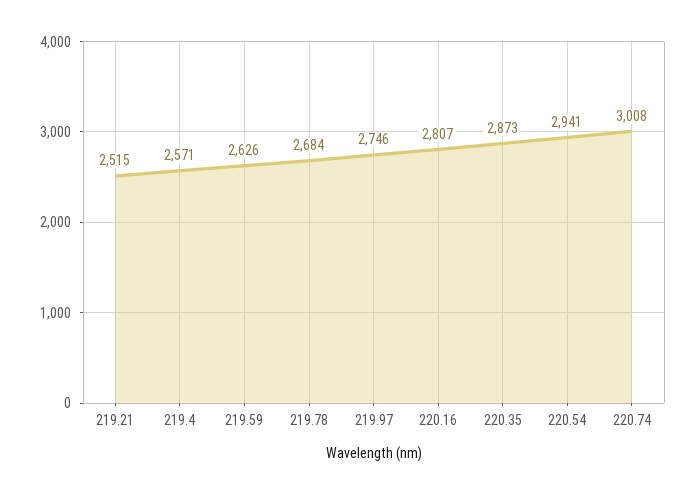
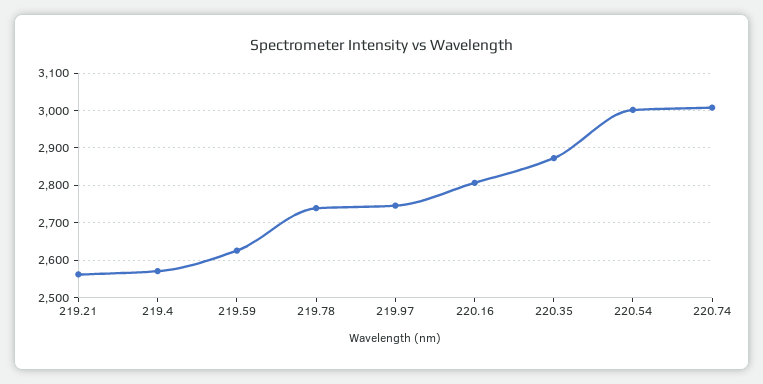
219.21: 2515 -> 2560
219.78: 2684 -> 2740
220.54: 2941 -> 3000

